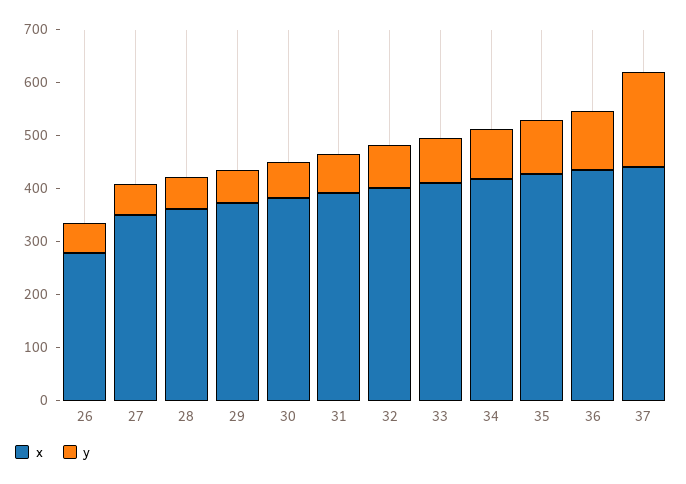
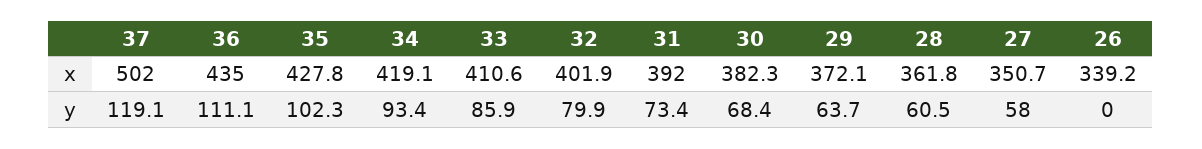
x, 26: 280 -> 339.2
y, 26: 60 -> 0
x, 37: 440 -> 502
y, 37: 180 -> 119.1

